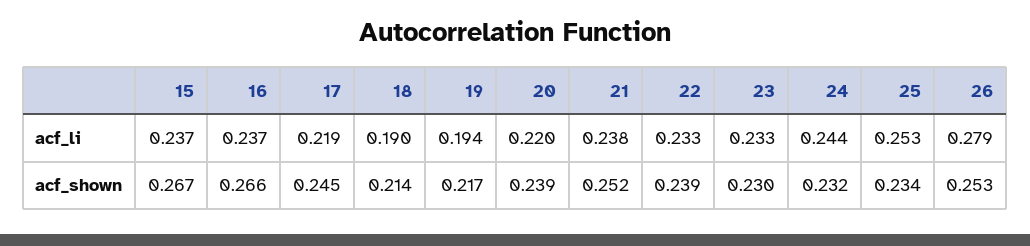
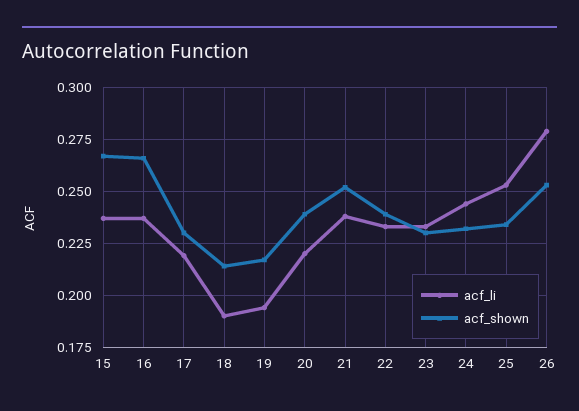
acf_shown, 17: 0.245 -> 0.23

